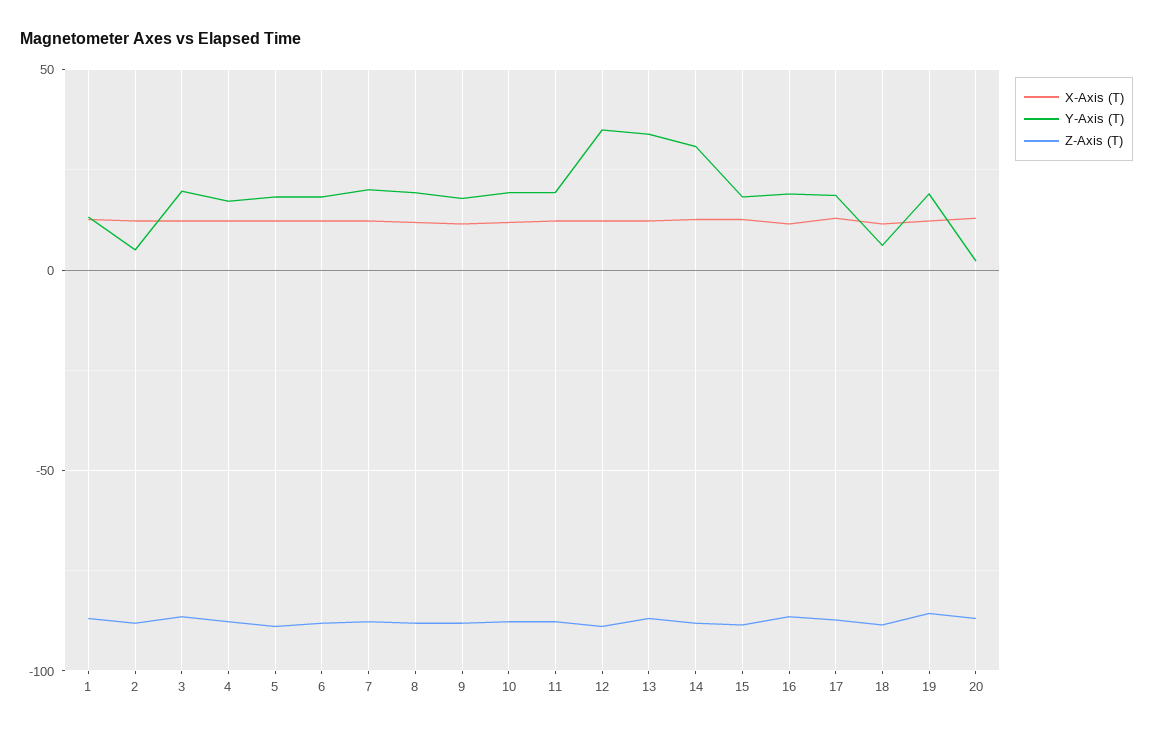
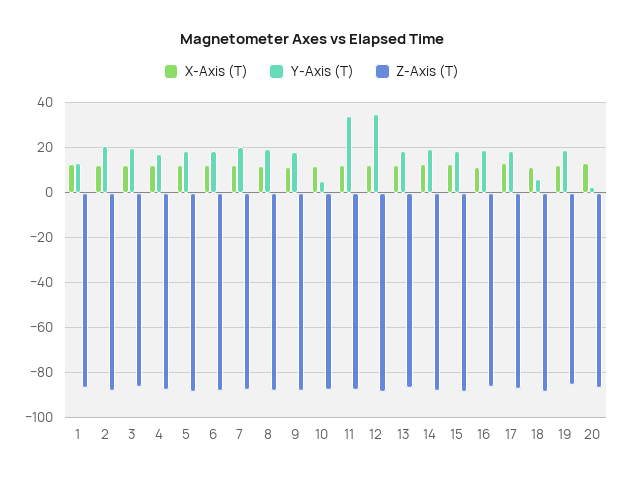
Y-Axis (T), 2: 5 -> 20
Y-Axis (T), 10: 20 -> 5
Y-Axis (T), 11: 20 -> 35
Y-Axis (T), 13: 35 -> 20
Y-Axis (T), 14: 30 -> 20

